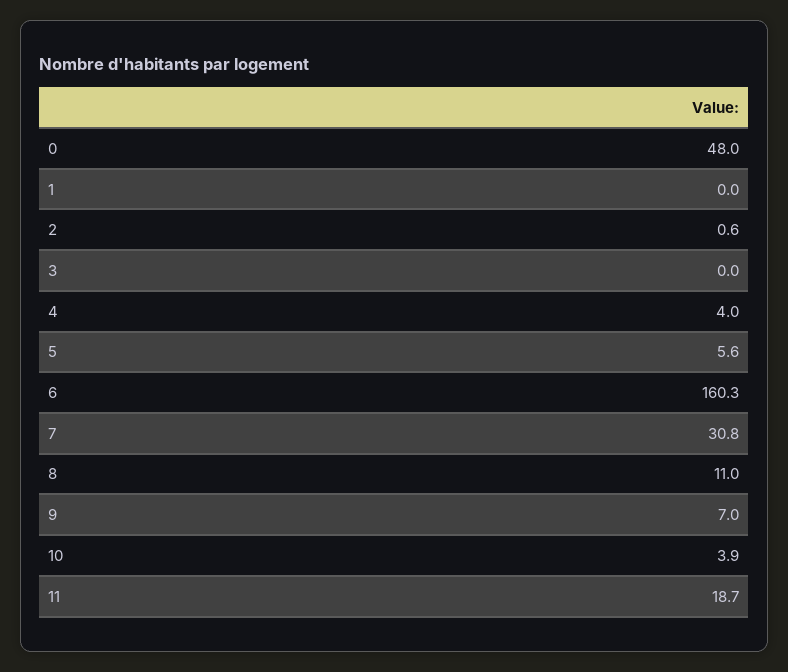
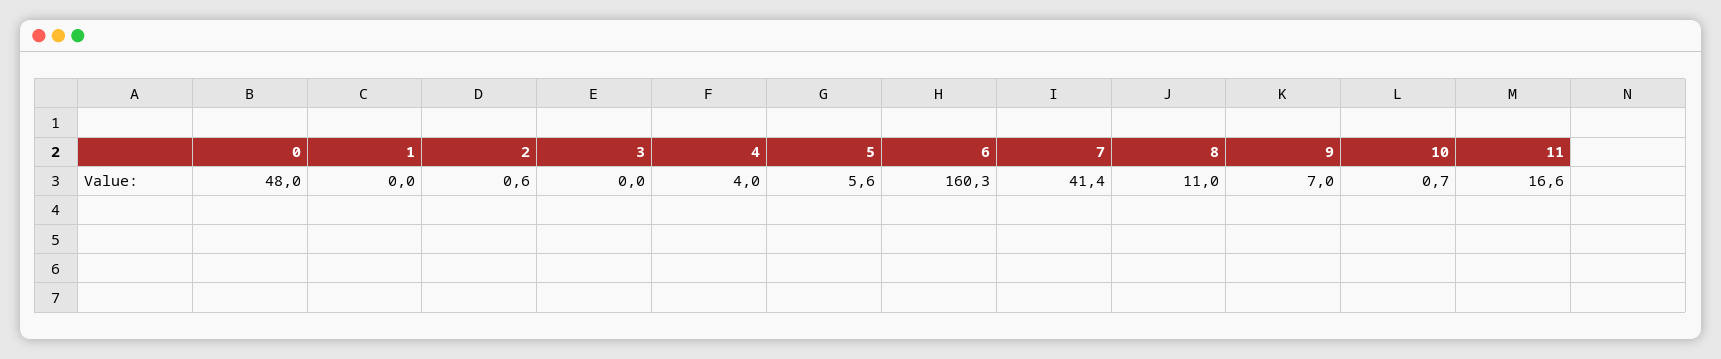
7: 30.8 -> 41.4
10: 3.9 -> 0.7
11: 18.7 -> 16.6

